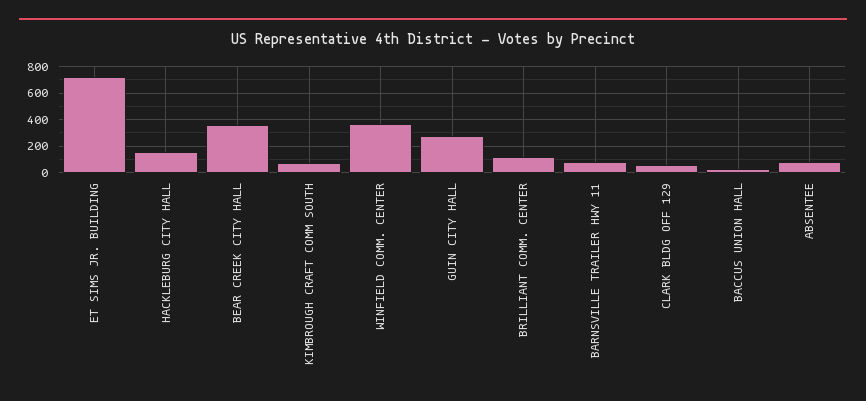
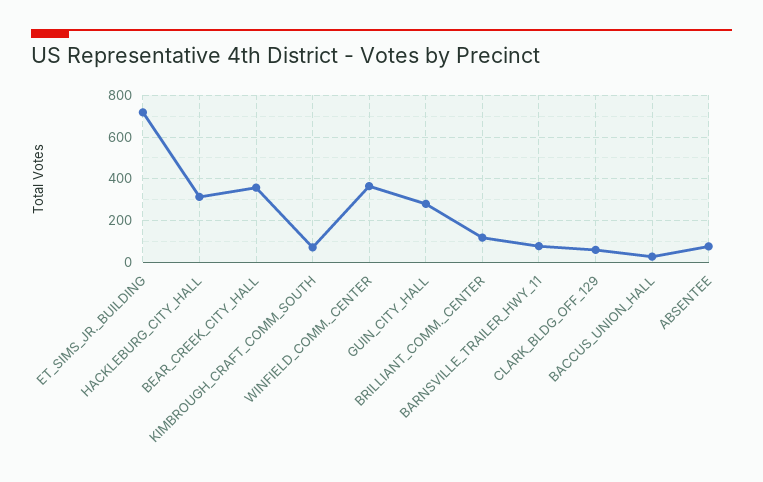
HACKLEBURG CITY HALL: 150 -> 300

